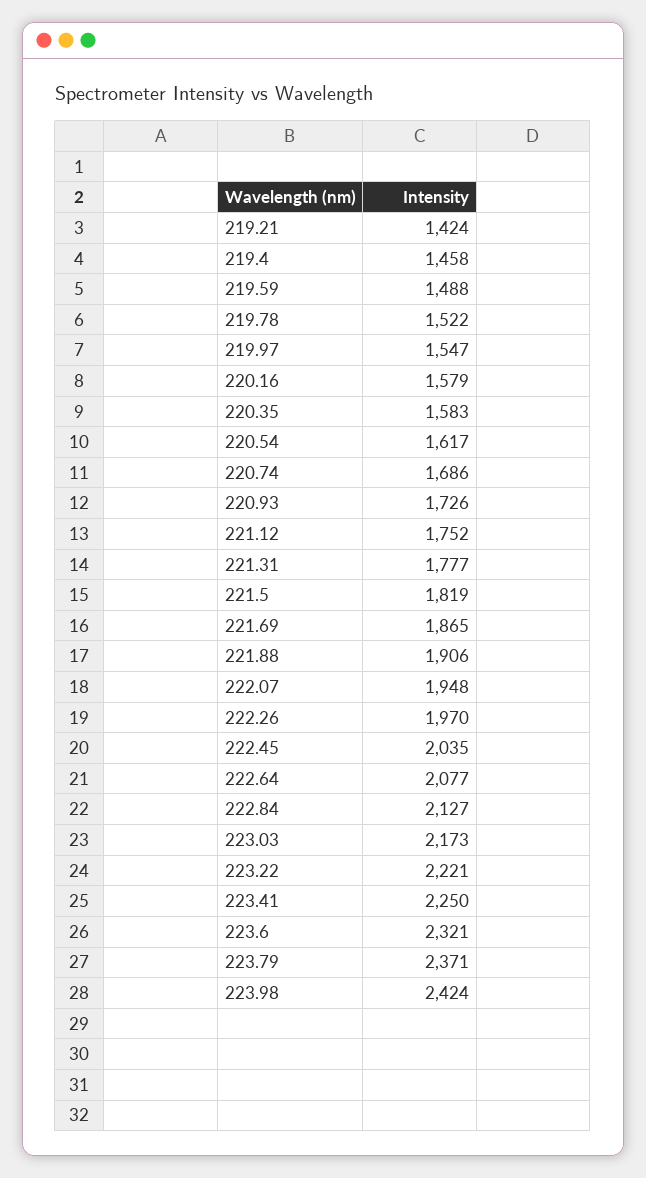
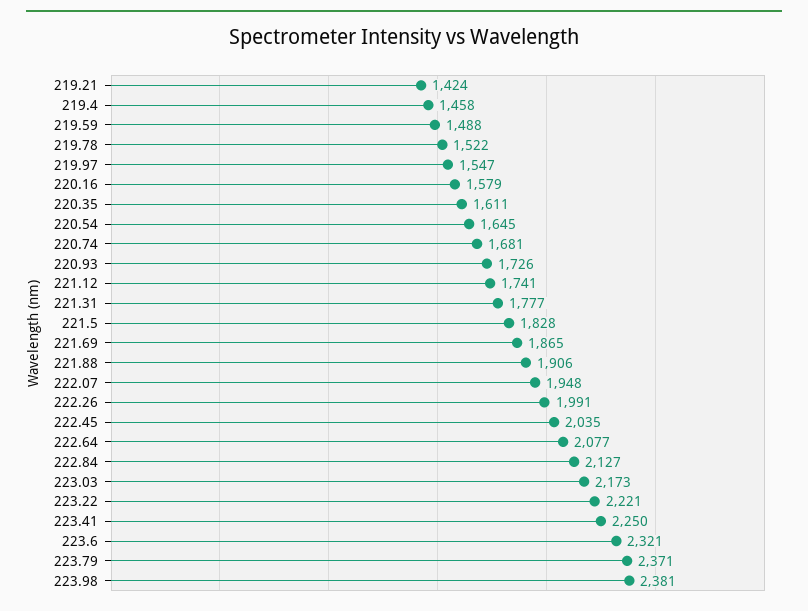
220.35: 1583 -> 1611
220.54: 1617 -> 1645
220.74: 1686 -> 1681
221.12: 1752 -> 1741
221.5: 1819 -> 1828
222.26: 1970 -> 1991
223.98: 2424 -> 2381

